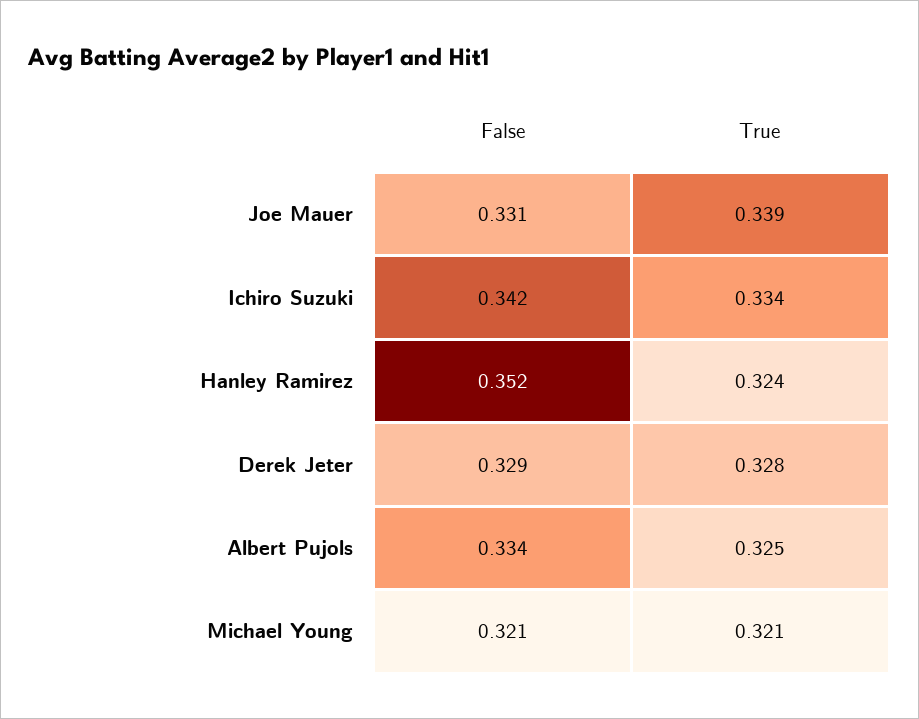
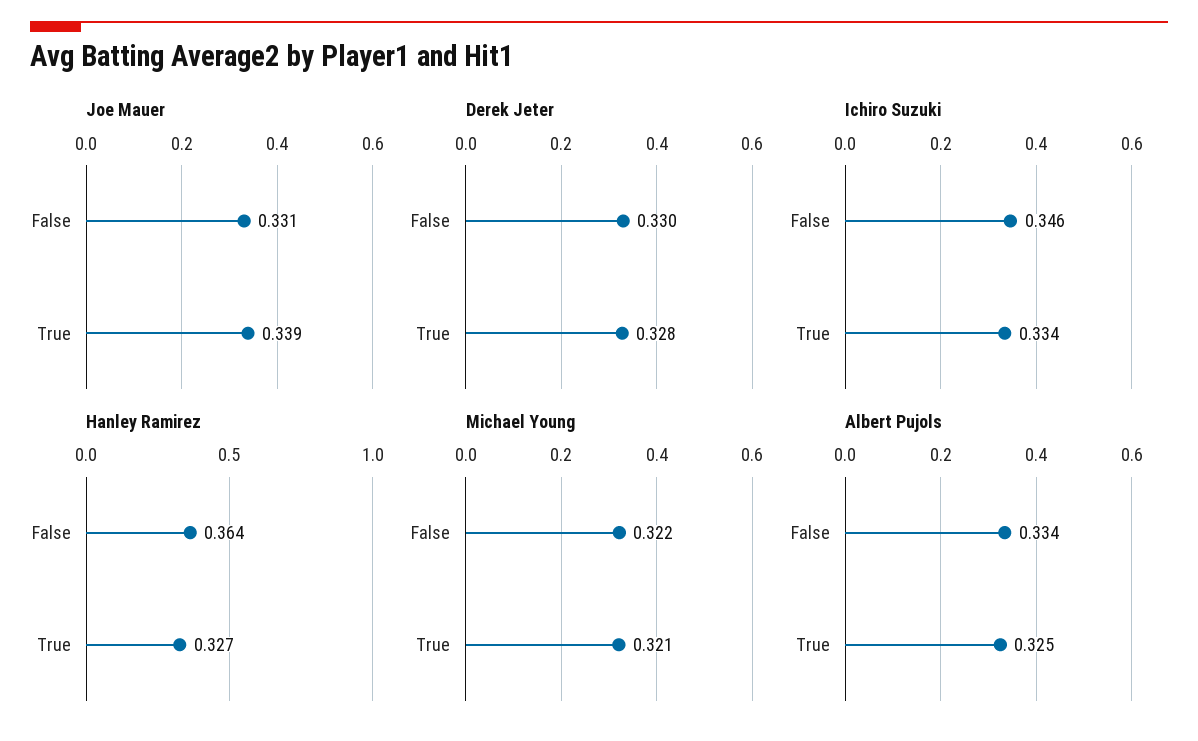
Ichiro Suzuki, False: 0.342 -> 0.346
Hanley Ramirez, False: 0.352 -> 0.364
Hanley Ramirez, True: 0.324 -> 0.327
Derek Jeter, False: 0.329 -> 0.33
Michael Young, False: 0.321 -> 0.322

